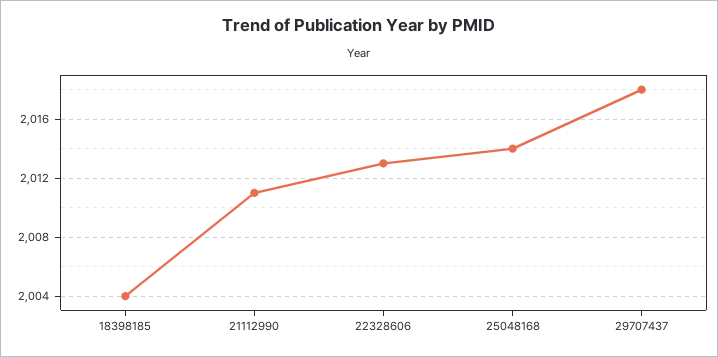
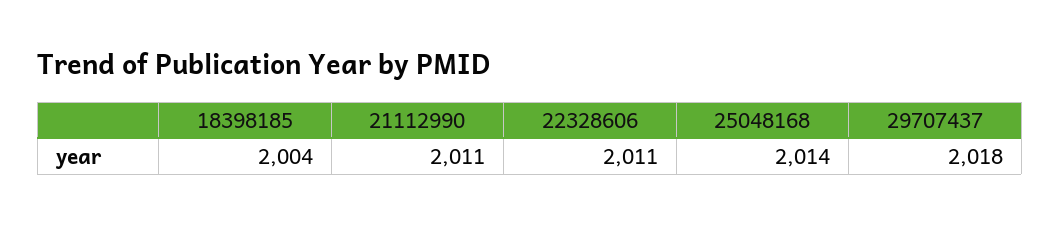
22328606: 2013 -> 2011

